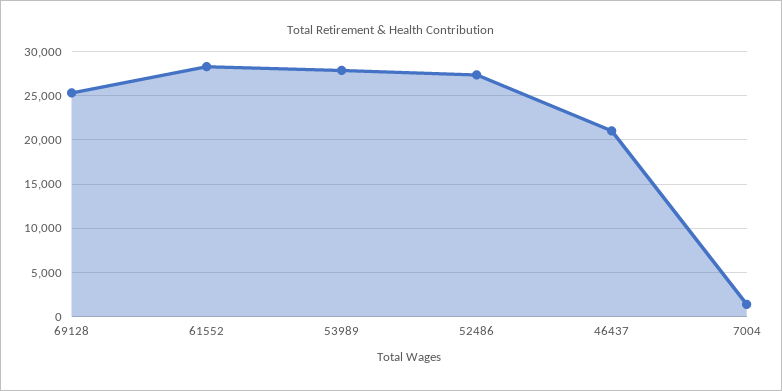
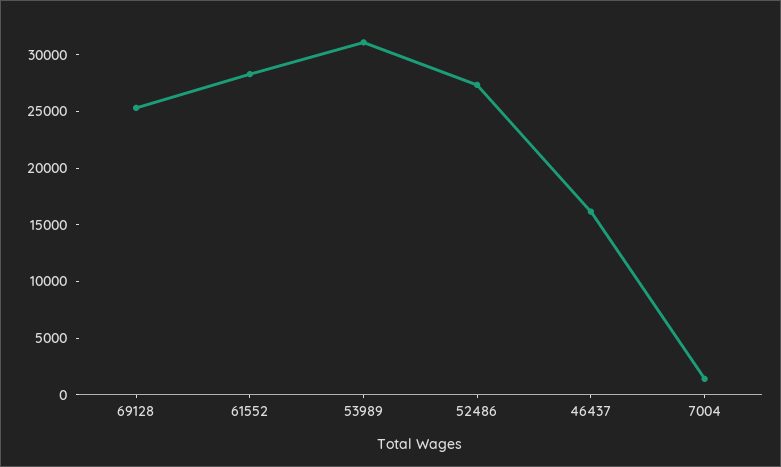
53989: 28000 -> 31000
46437: 21000 -> 16000

